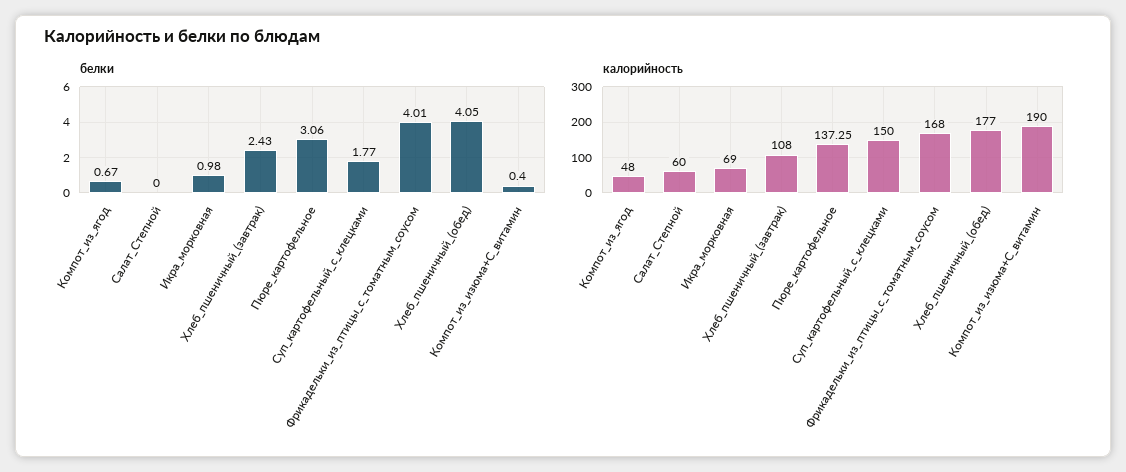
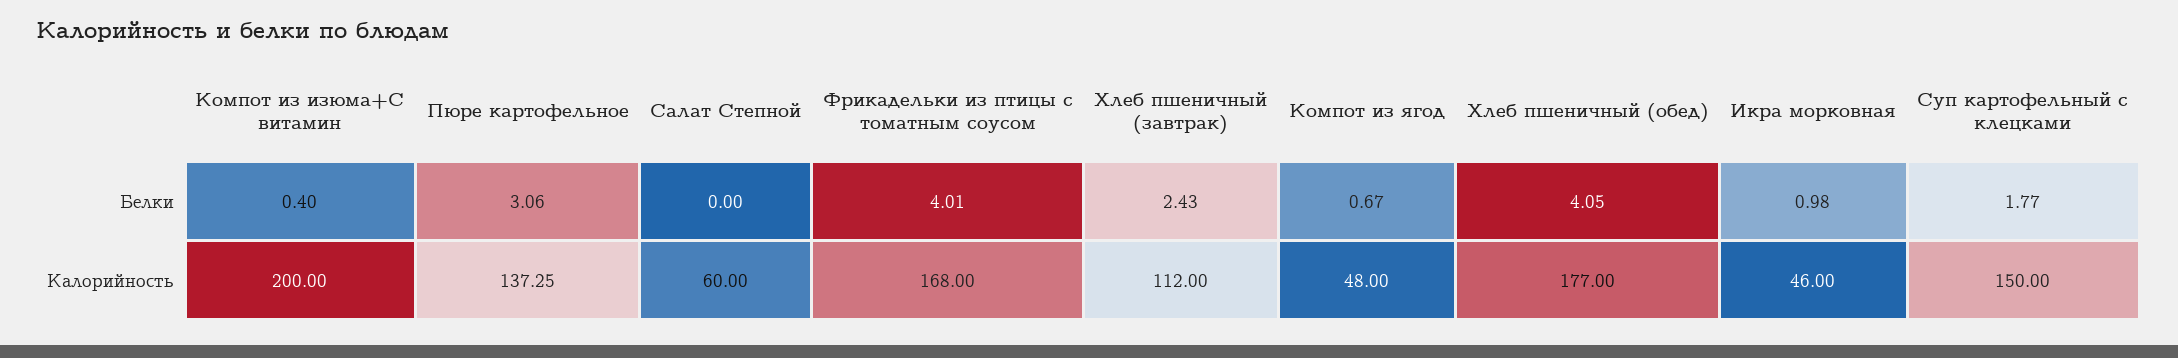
калорийность, Икра_морковная: 69 -> 46
калорийность, Хлеб_пшеничный_(завтрак): 108 -> 112
калорийность, Компот_из_изюма+С_витамин: 190 -> 200

